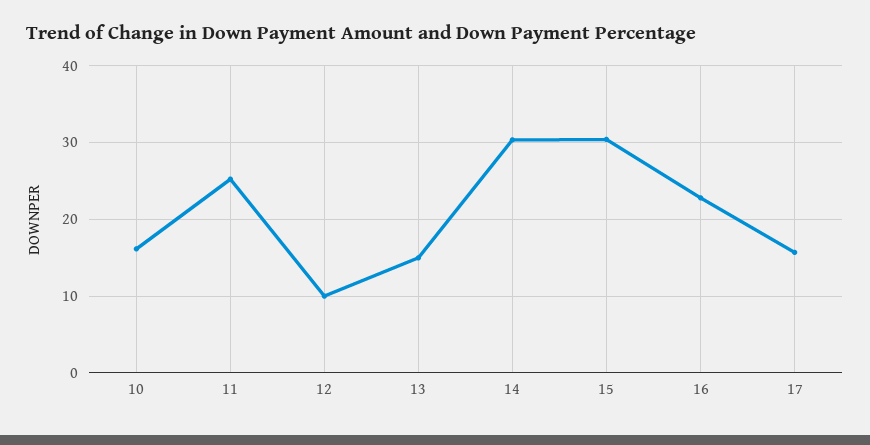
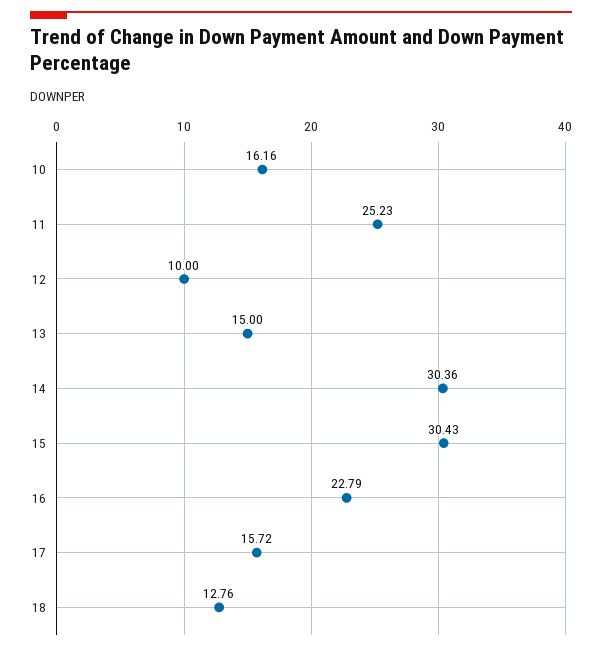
18: none -> 12.76

